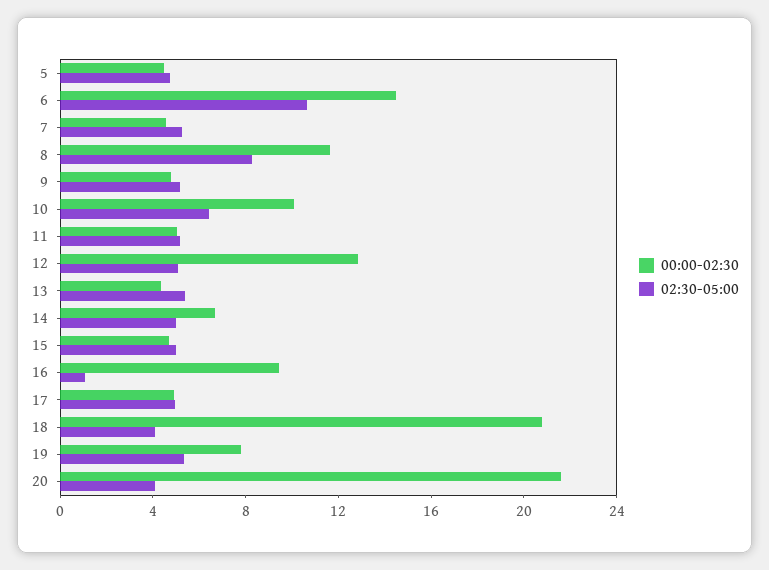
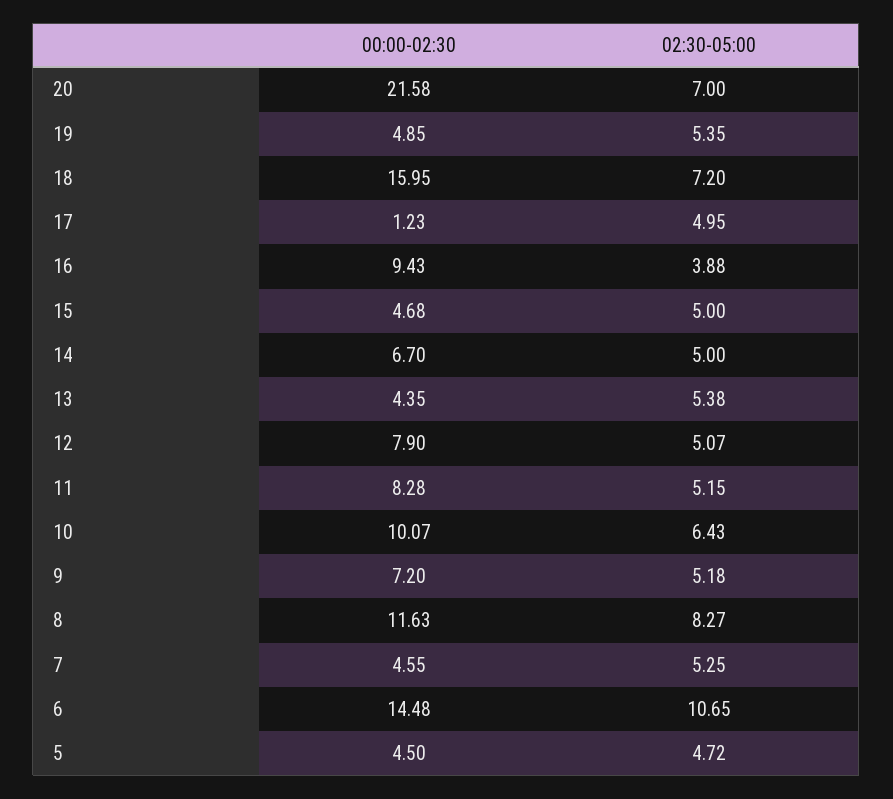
00:00-02:30, 9: 5 -> 7.2
00:00-02:30, 11: 5 -> 8.28
00:00-02:30, 12: 13 -> 7.9
02:30-05:00, 16: 1 -> 3.88
00:00-02:30, 17: 5 -> 1.23
00:00-02:30, 18: 21 -> 15.95
02:30-05:00, 18: 4 -> 7.2
00:00-02:30, 19: 8 -> 4.85
02:30-05:00, 20: 4 -> 7

